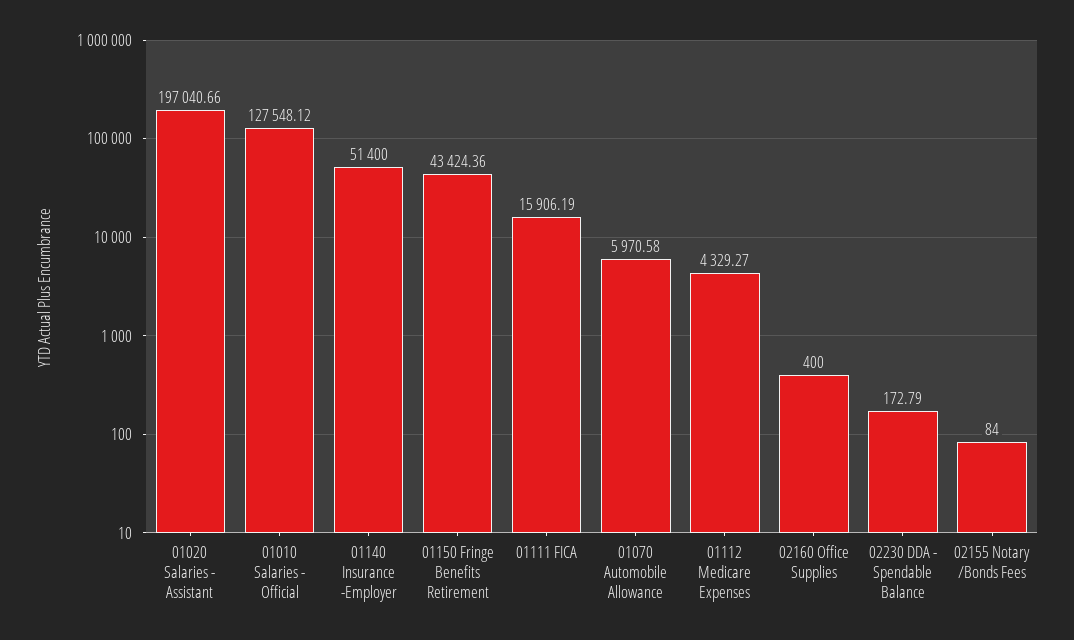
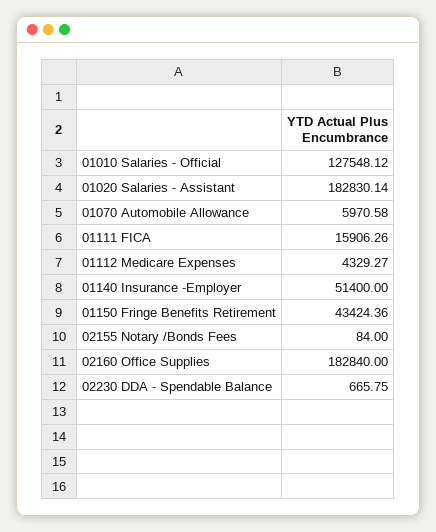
01020 Salaries - Assistant: 197040.66 -> 182830.14
01111 FICA: 15906.19 -> 15906.26
02160 Office Supplies: 400 -> 182840
02230 DDA - Spendable Balance: 172.79 -> 665.75

